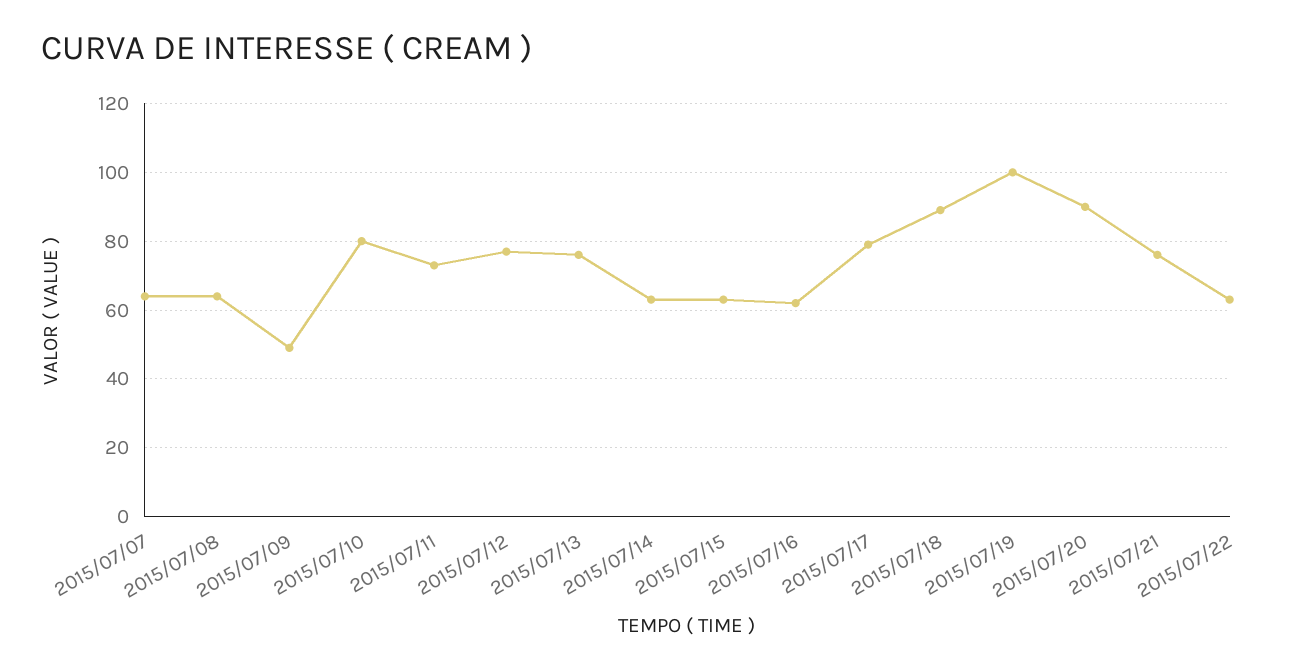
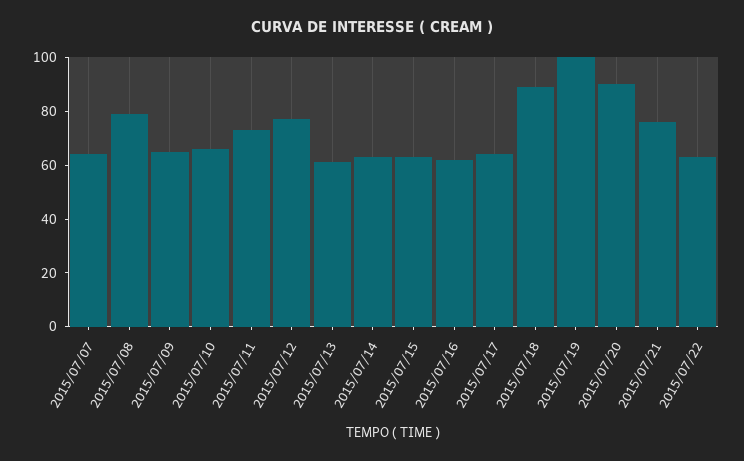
2015/07/08: 65 -> 80
2015/07/09: 50 -> 65
2015/07/10: 80 -> 65
2015/07/13: 75 -> 60
2015/07/17: 80 -> 65

